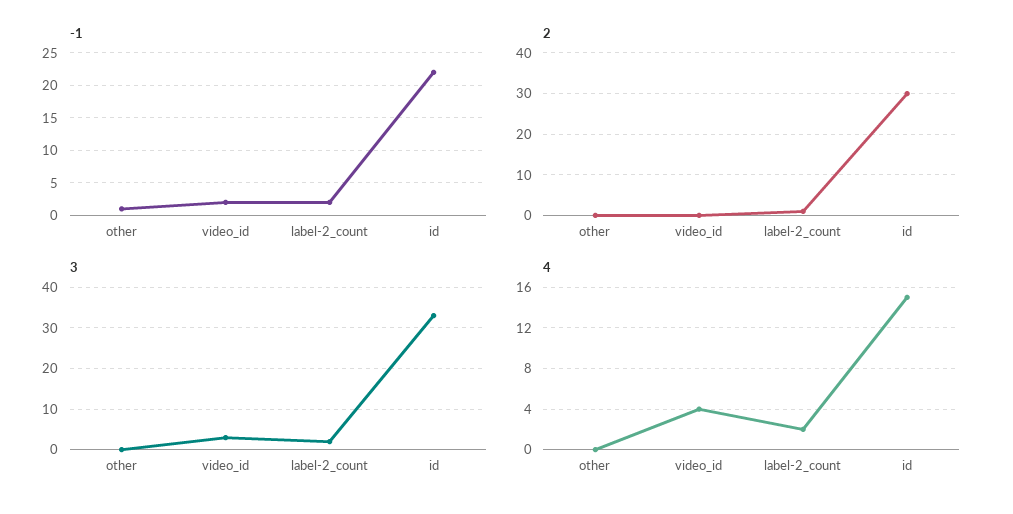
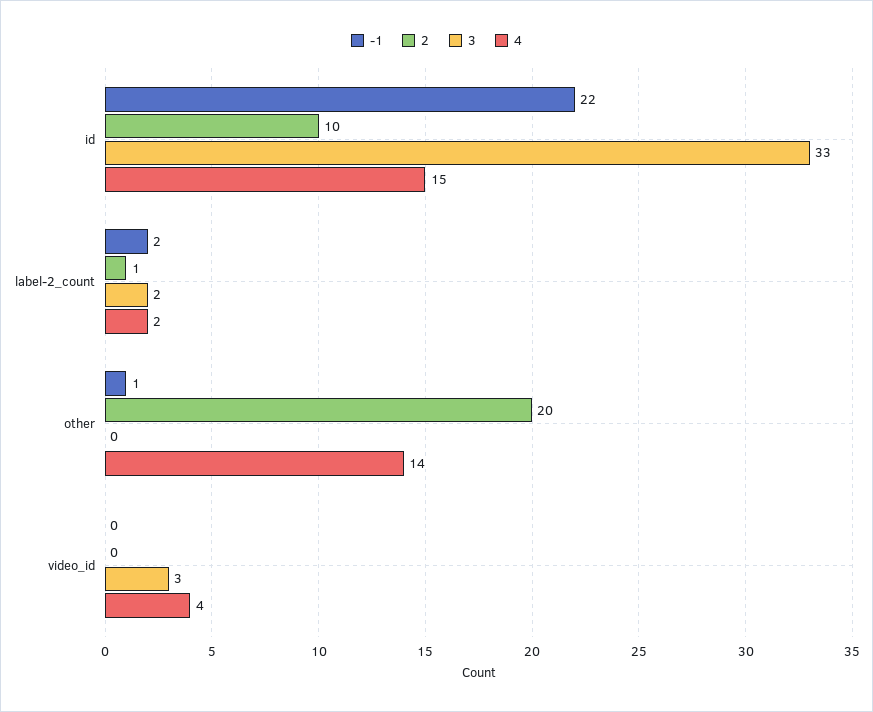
-1, video_id: 2 -> 0
2, other: 0 -> 20
2, id: 30 -> 10
4, other: 0 -> 14

